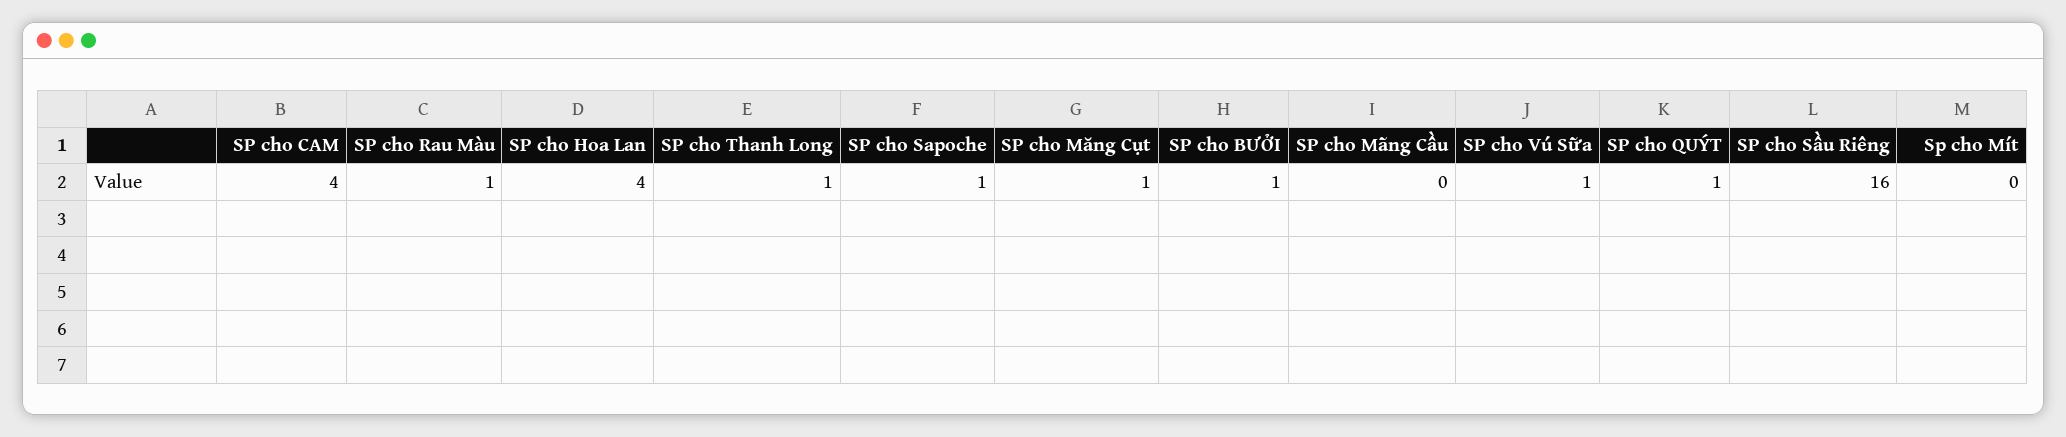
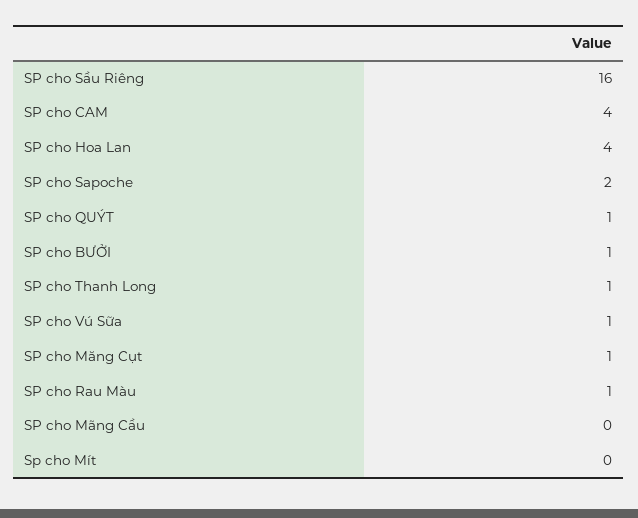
SP cho Sapoche: 1 -> 2

